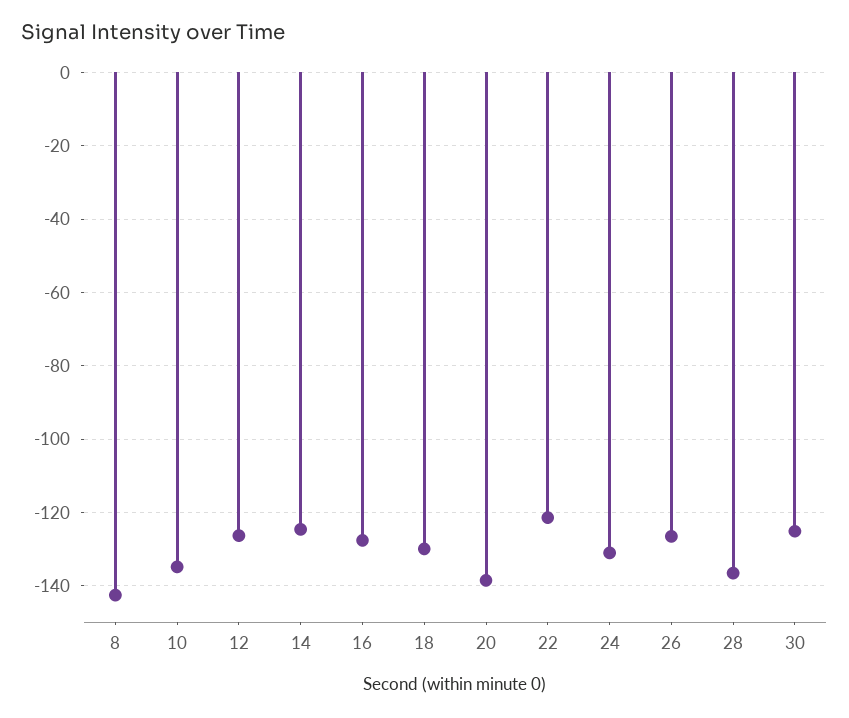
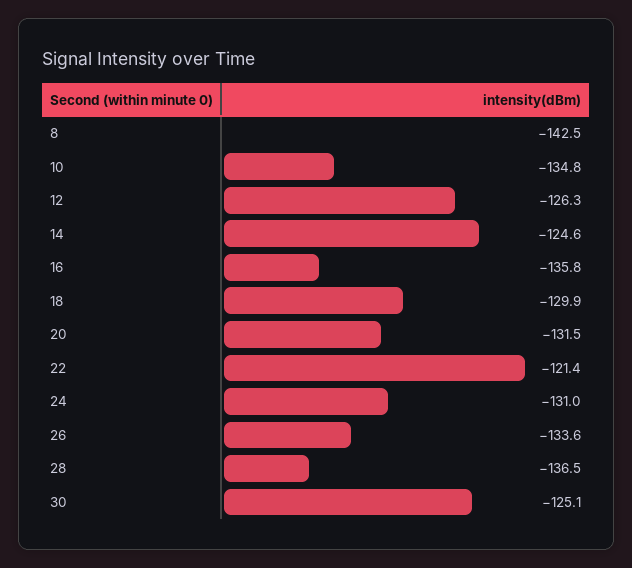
16: -128 -> -135.8
20: -138 -> -131.5
26: -126 -> -133.6

